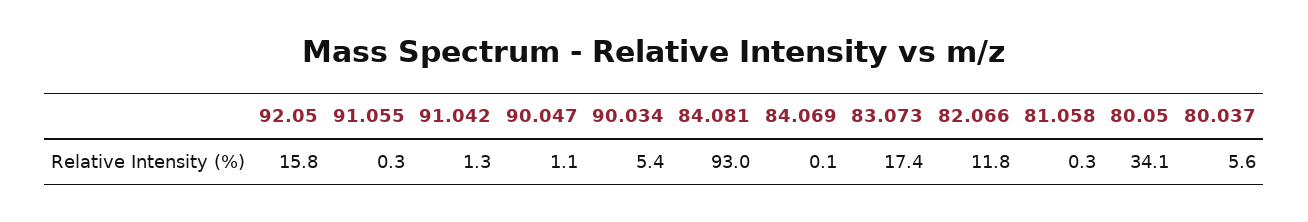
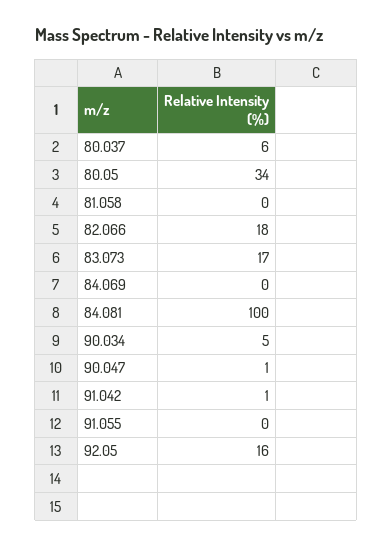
84.081: 93 -> 100
82.066: 11.8 -> 18

